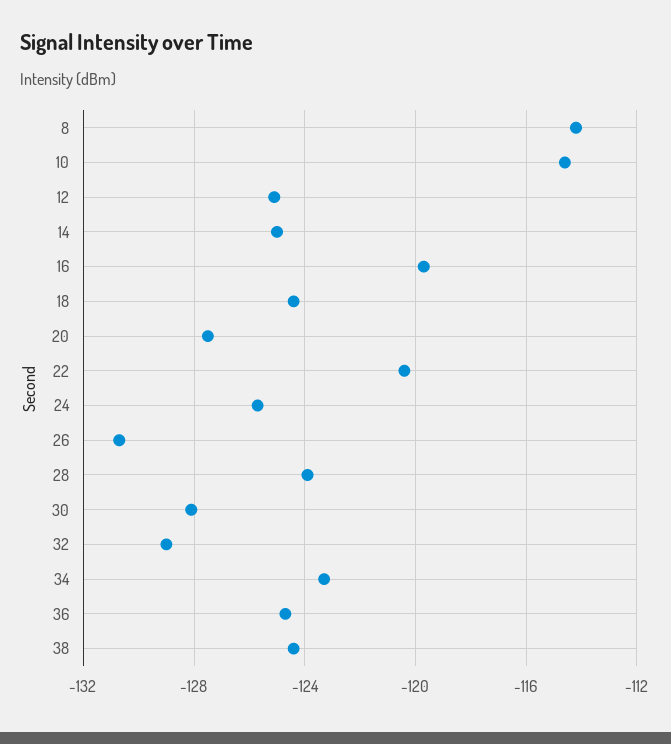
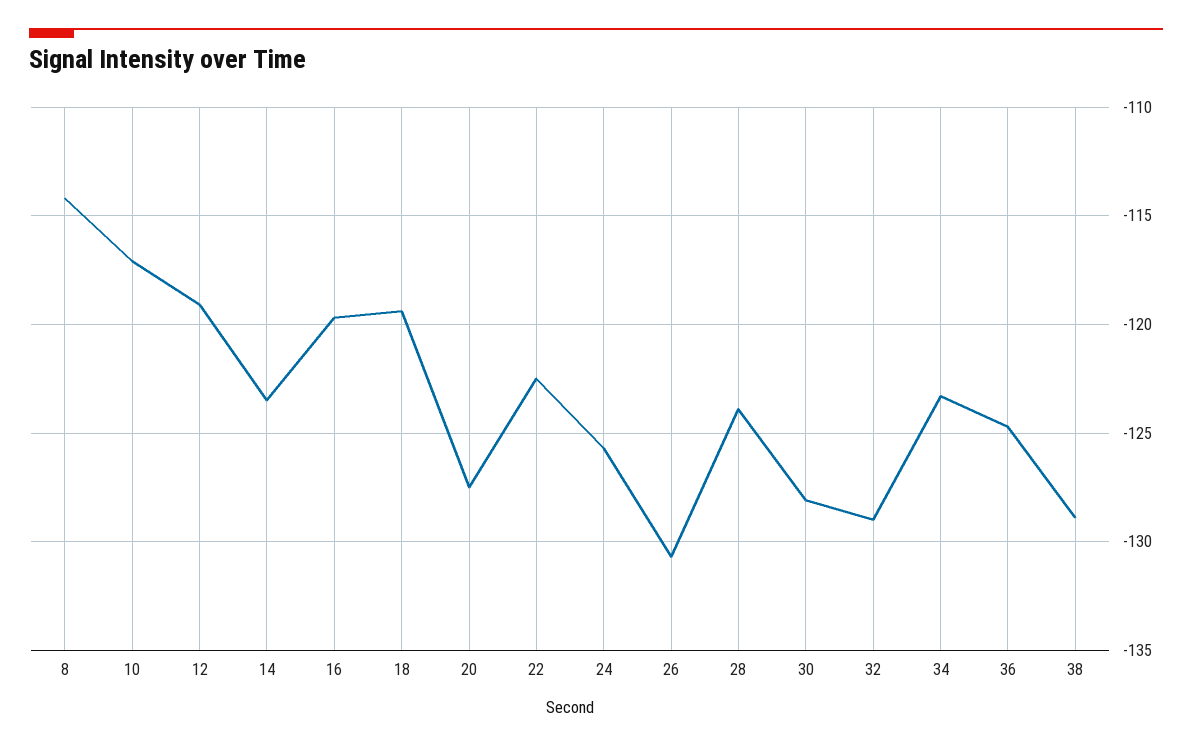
10: -114.5 -> -117
12: -125 -> -119
14: -125 -> -123.5
18: -124.5 -> -119.5
22: -120.5 -> -122.5
38: -124.5 -> -129

